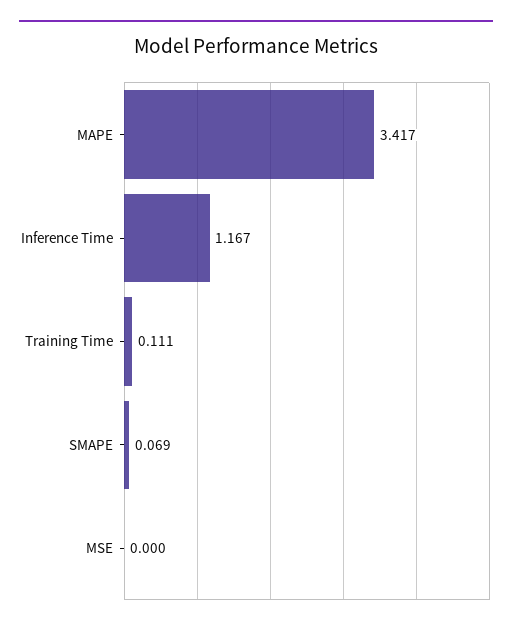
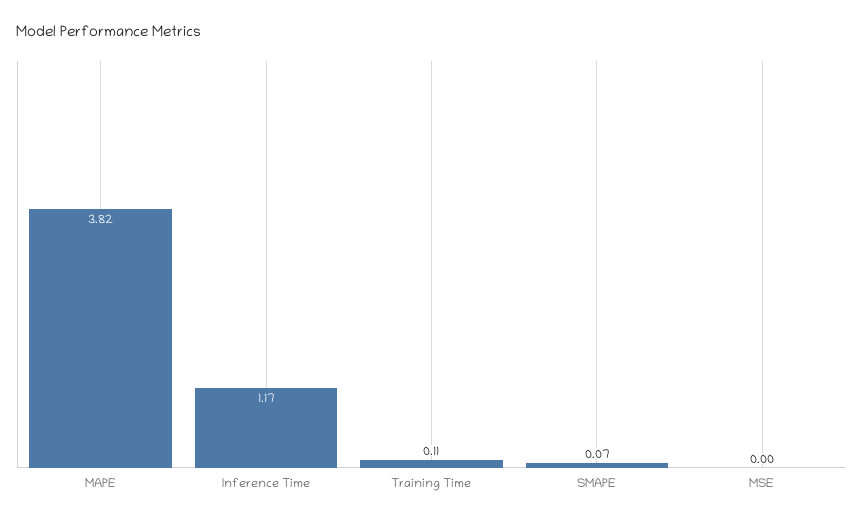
MAPE: 3.417 -> 3.82

